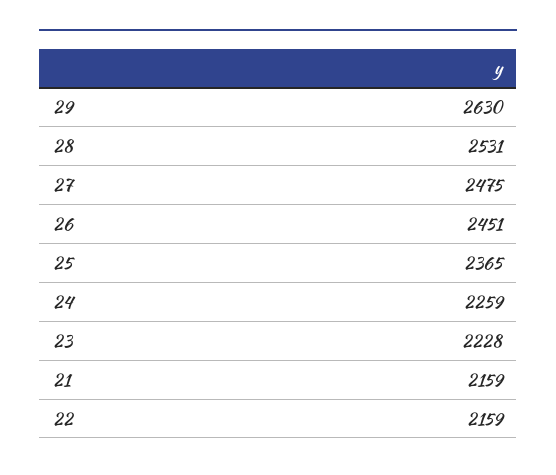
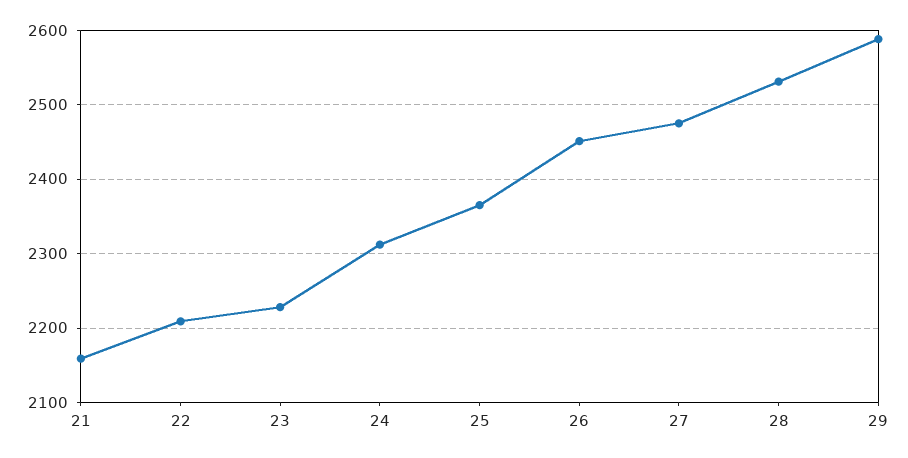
29: 2630 -> 2590
24: 2259 -> 2310
22: 2159 -> 2210

